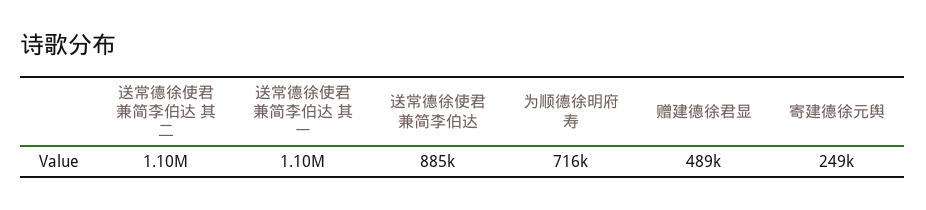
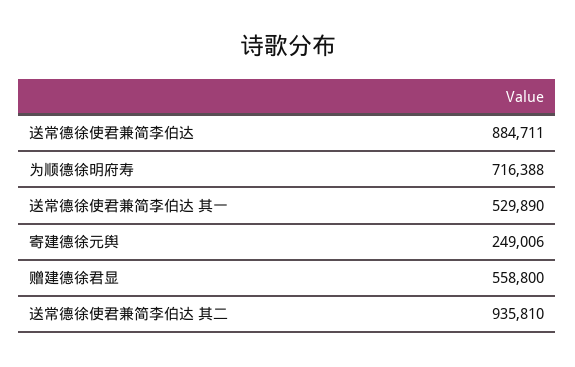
送常德徐使君兼简李伯达 其二: 1100000 -> 935810
送常德徐使君兼简李伯达 其一: 1100000 -> 529890
赠建德徐君显: 489000 -> 558800

